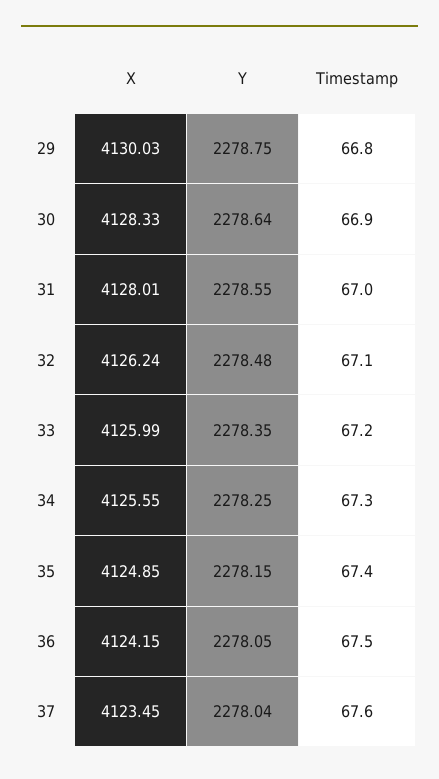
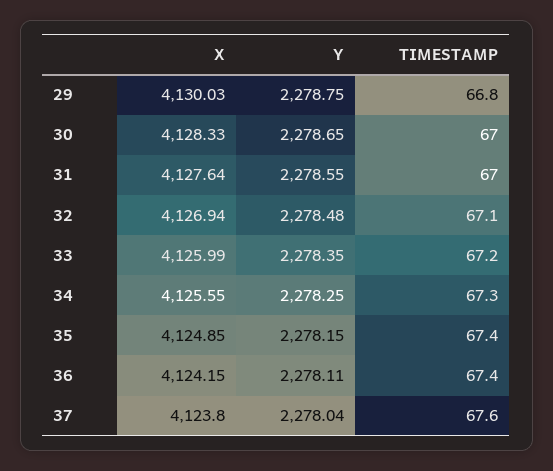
Y, 30: 2278.64 -> 2278.65
Timestamp, 30: 66.9 -> 67
X, 31: 4128.01 -> 4127.64
X, 32: 4126.24 -> 4126.94
Y, 36: 2278.05 -> 2278.11
Timestamp, 36: 67.5 -> 67.4
X, 37: 4123.45 -> 4123.8

